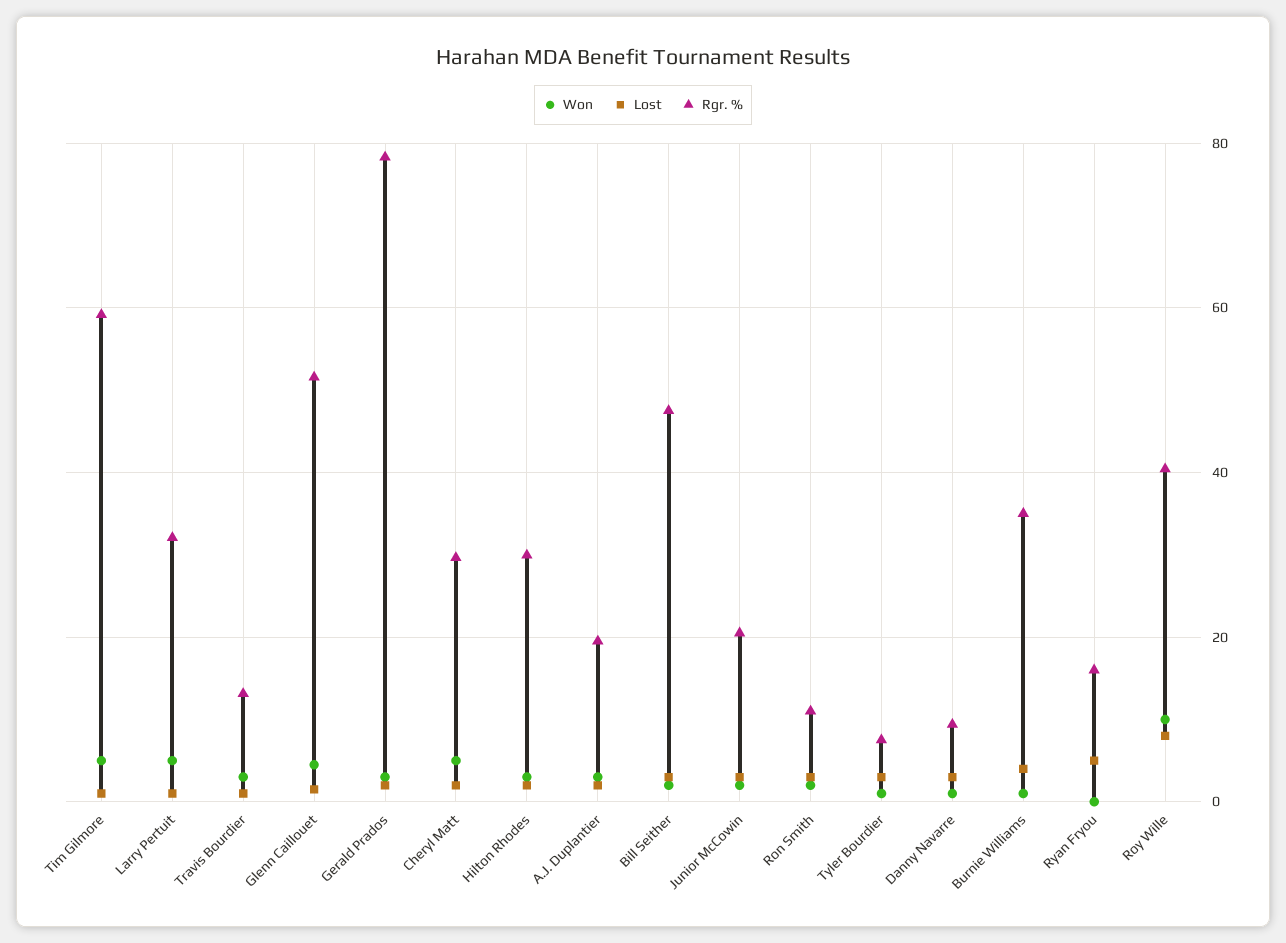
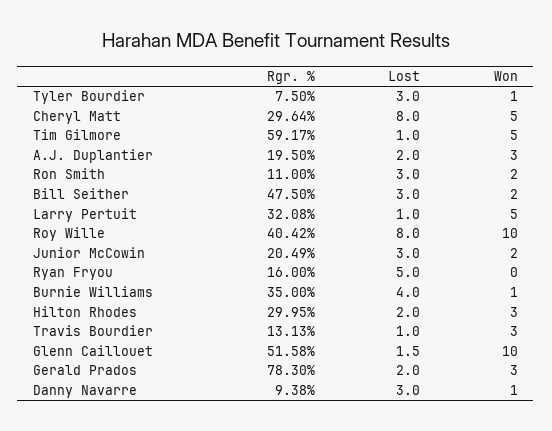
Won, Glenn Caillouet: 4 -> 10
Lost, Cheryl Matt: 2 -> 8

